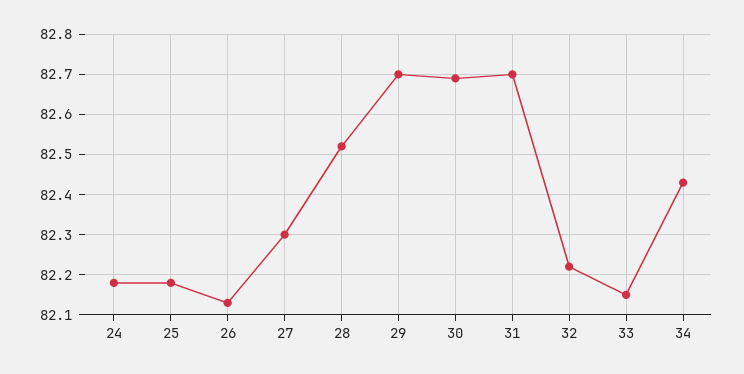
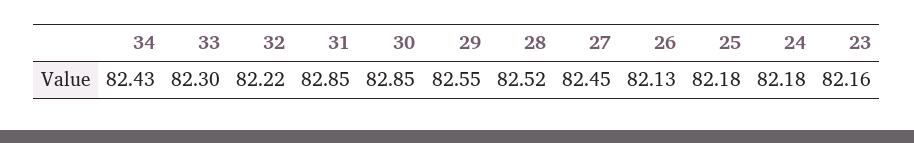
27: 82.3 -> 82.45
29: 82.7 -> 82.55
30: 82.7 -> 82.85
31: 82.7 -> 82.85
33: 82.15 -> 82.3
23: none -> 82.16

